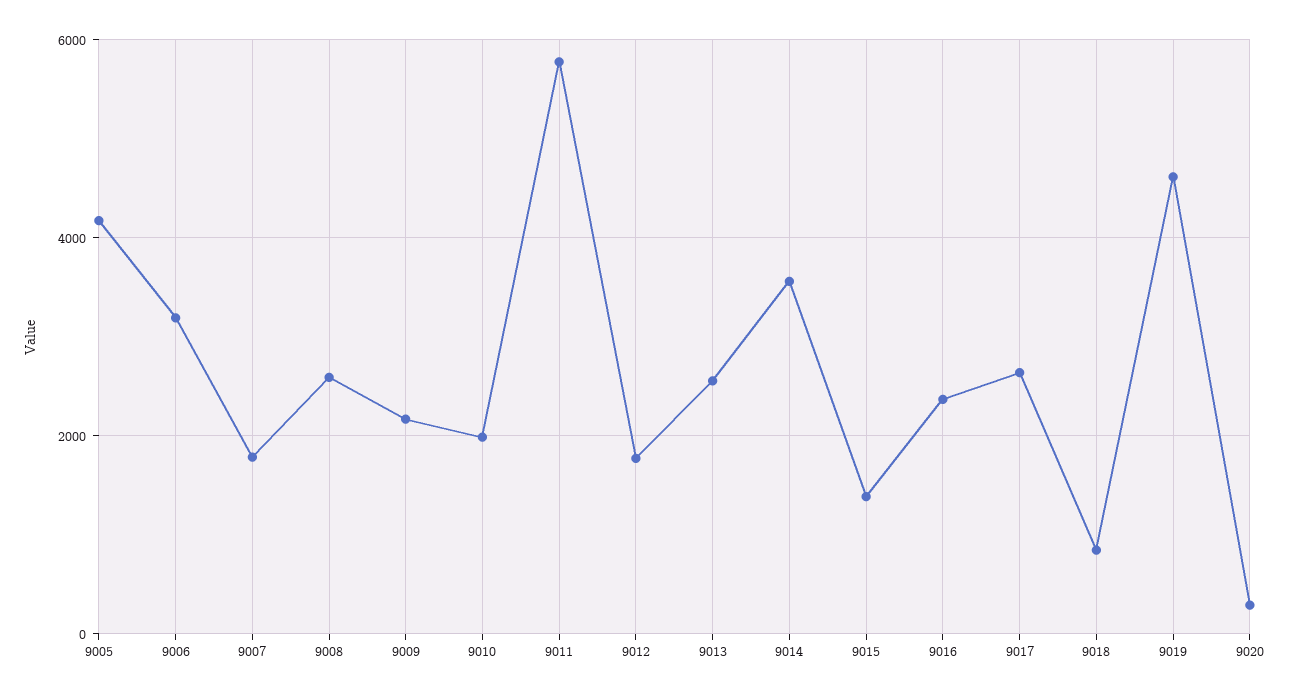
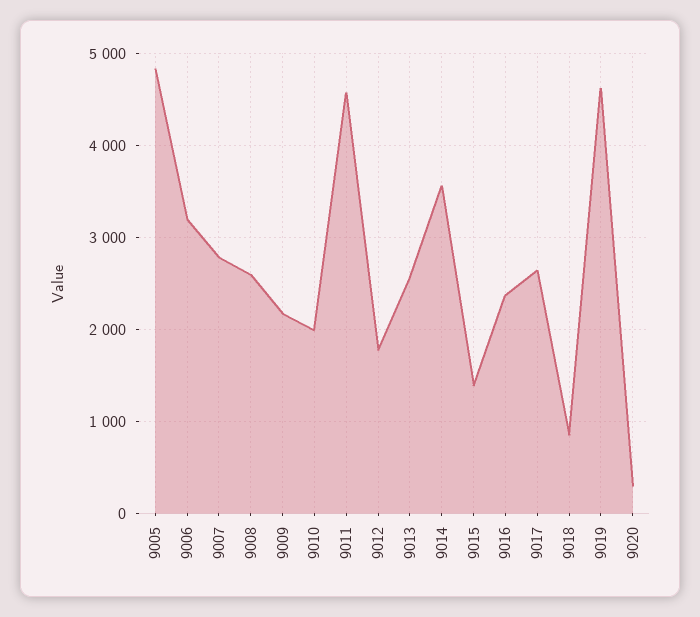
9005: 4200 -> 4800
9007: 1800 -> 2800
9011: 5800 -> 4600

